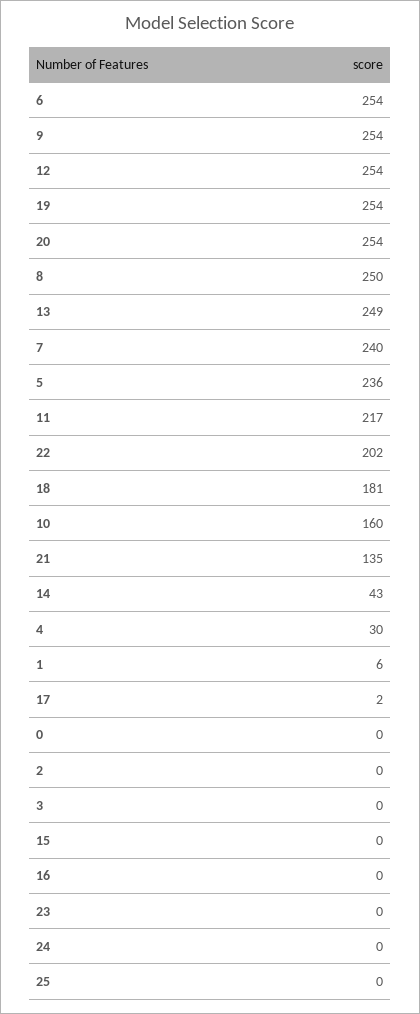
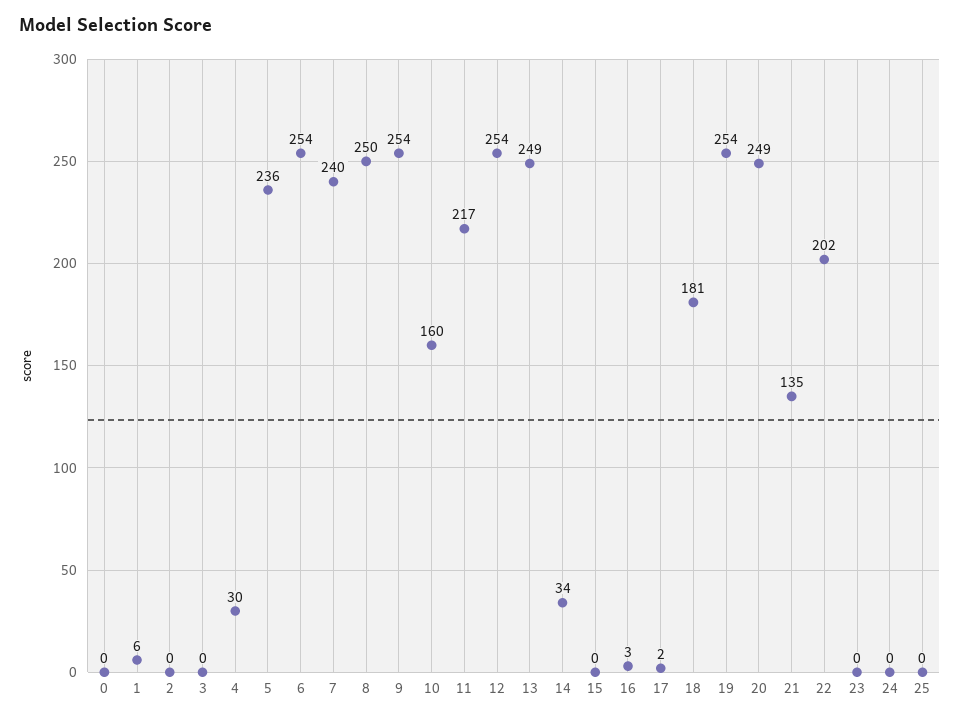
20: 254 -> 249
14: 43 -> 34
16: 0 -> 3

